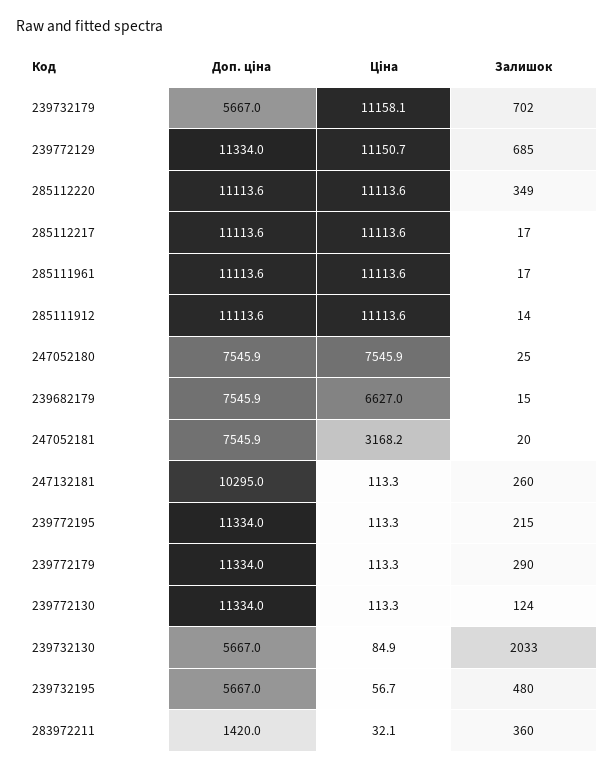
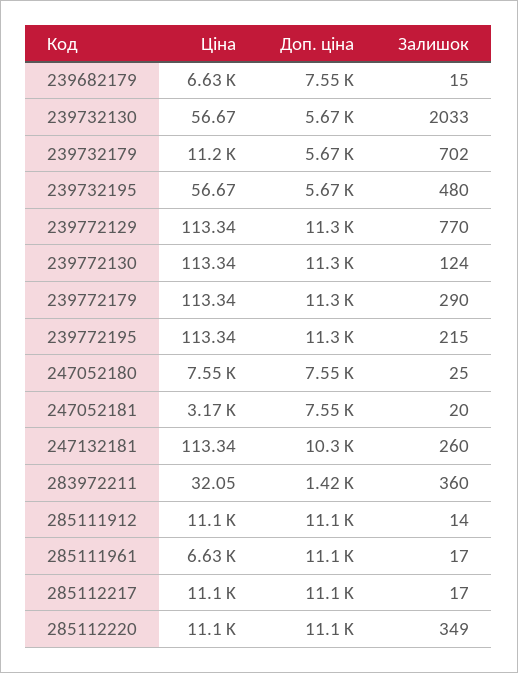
Ціна, 239772129: 11150.7 -> 113.34
Залишок, 239772129: 685 -> 770
Ціна, 285111961: 11113.6 -> 6630
Ціна, 239732130: 84.9 -> 56.67

